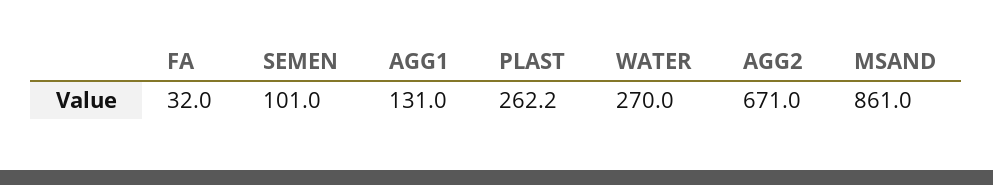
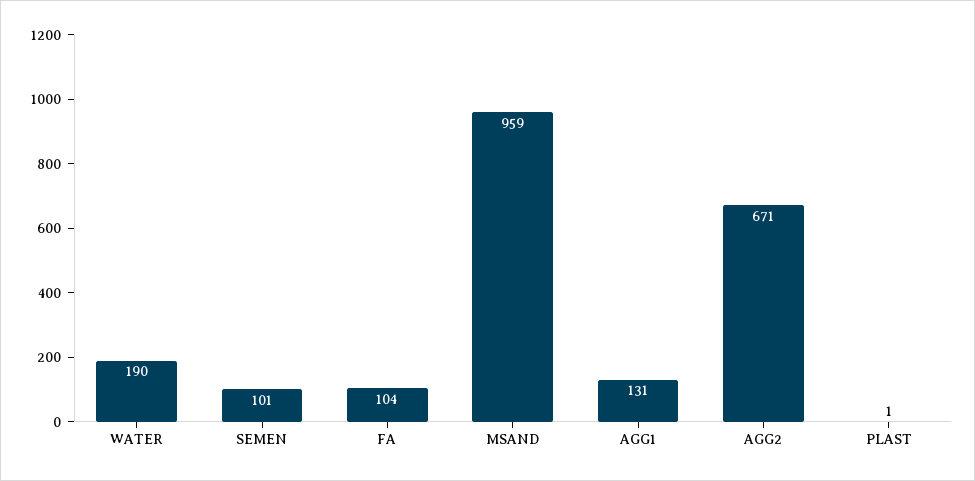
FA: 32 -> 104
PLAST: 262.2 -> 1
WATER: 270 -> 190
MSAND: 861 -> 959

